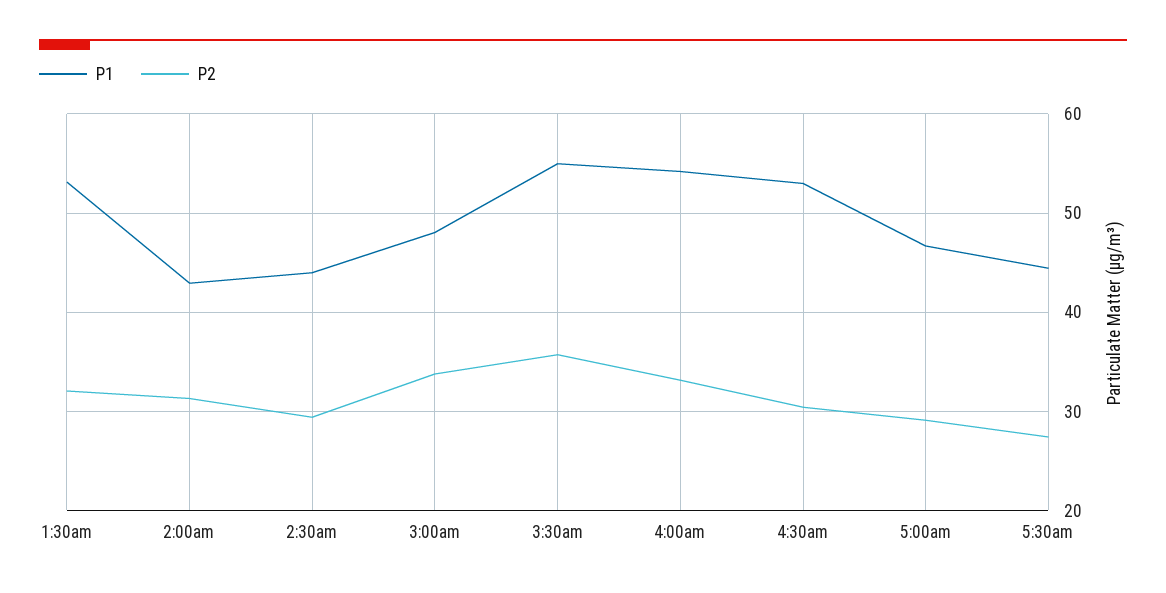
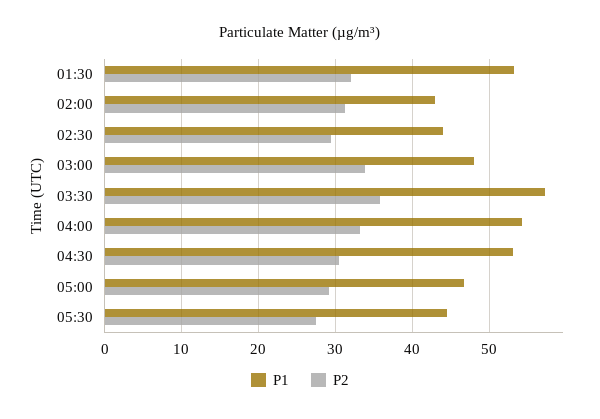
P1, 3:30am: 55 -> 57

